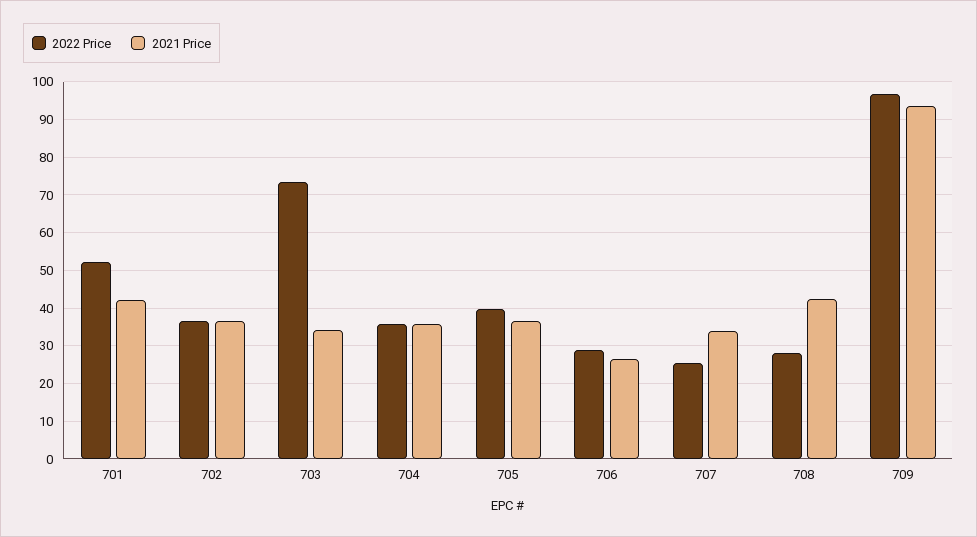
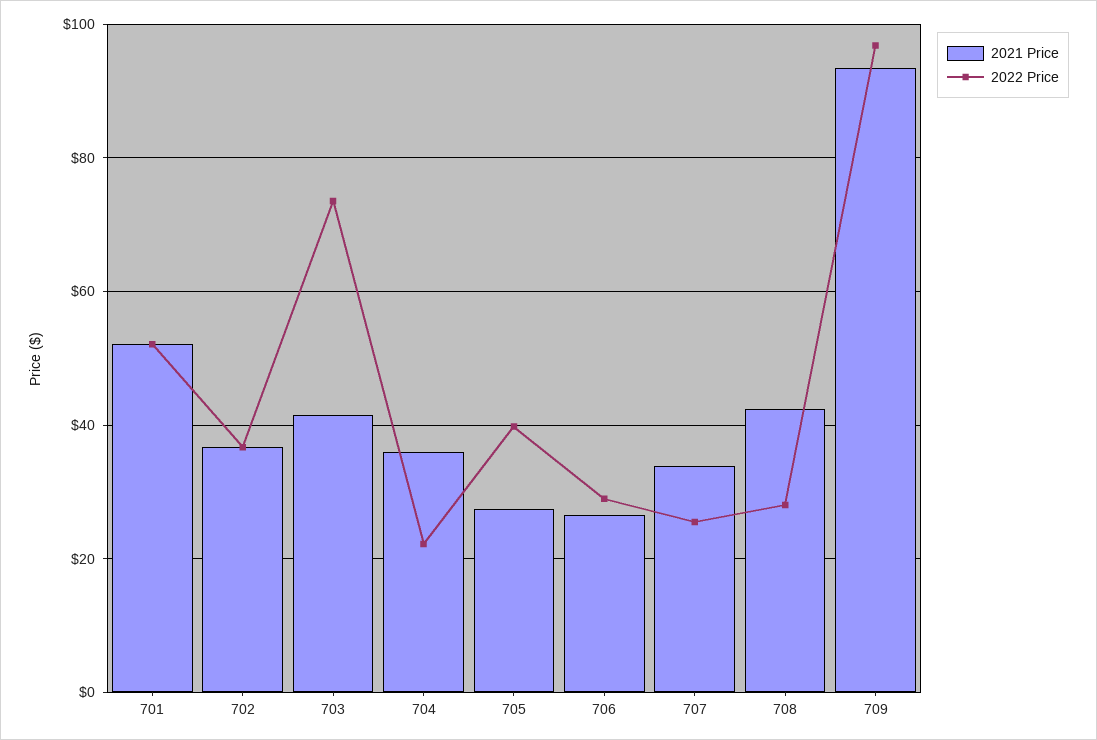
2021 Price, 701: 42 -> 52
2021 Price, 703: 34 -> 42
2022 Price, 704: 36 -> 22
2021 Price, 705: 36 -> 28

